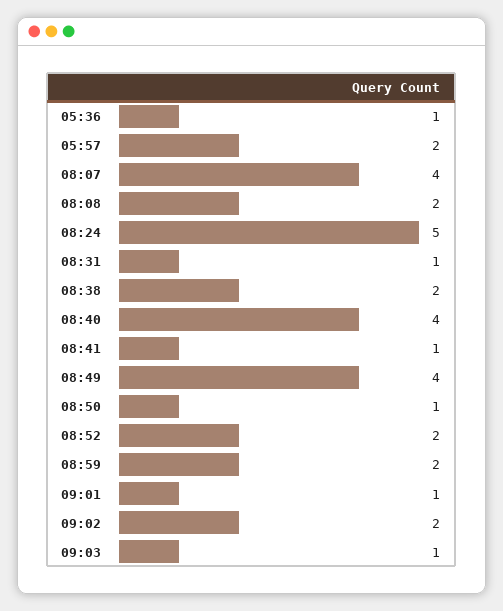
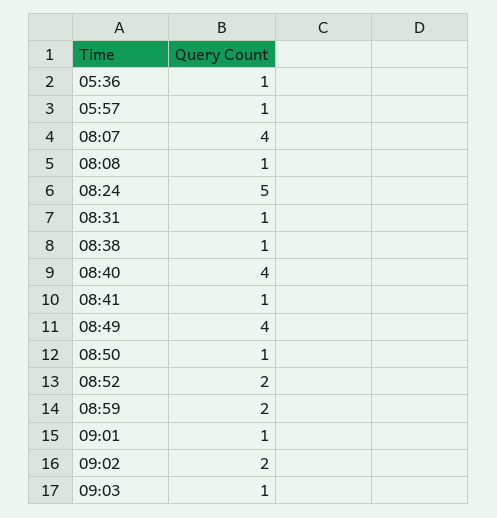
05:57: 2 -> 1
08:08: 2 -> 1
08:38: 2 -> 1

